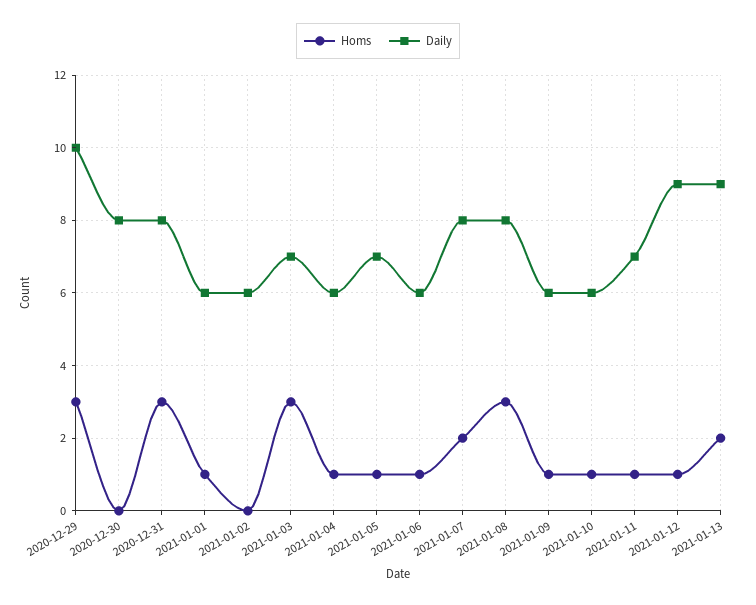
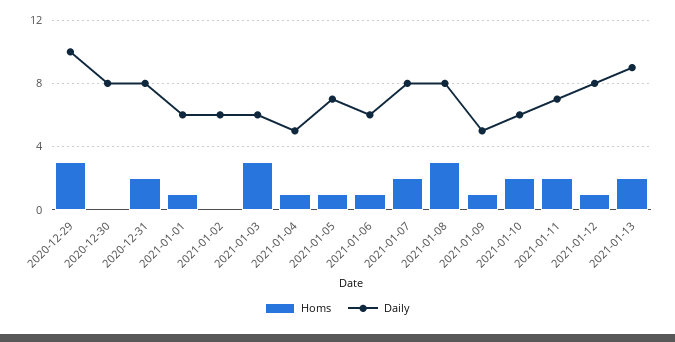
Homs, 2020-12-31: 3 -> 2
Daily, 2021-01-03: 7 -> 6
Daily, 2021-01-04: 6 -> 5
Daily, 2021-01-09: 6 -> 5
Homs, 2021-01-10: 1 -> 2
Homs, 2021-01-11: 1 -> 2
Daily, 2021-01-12: 9 -> 8

